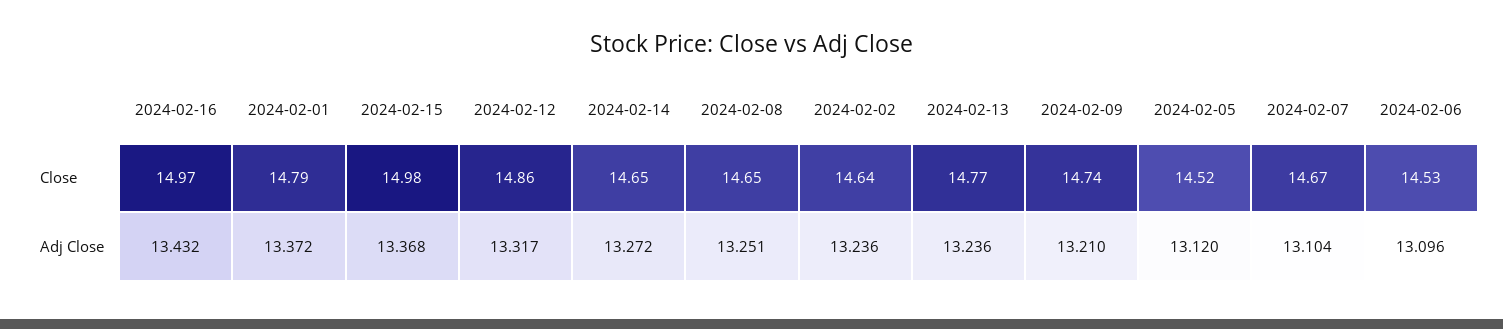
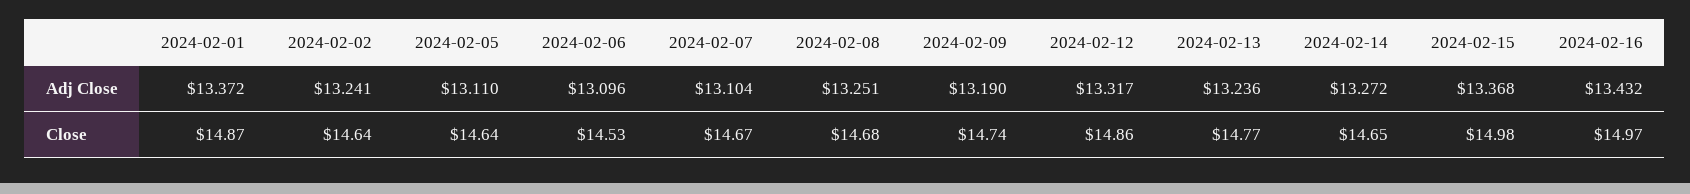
2024-02-01, Close: 14.79 -> 14.87
2024-02-08, Close: 14.65 -> 14.68
2024-02-05, Close: 14.52 -> 14.64
2024-02-02, Adj Close: 13.236 -> 13.241
2024-02-09, Adj Close: 13.21 -> 13.19
2024-02-05, Adj Close: 13.12 -> 13.11

